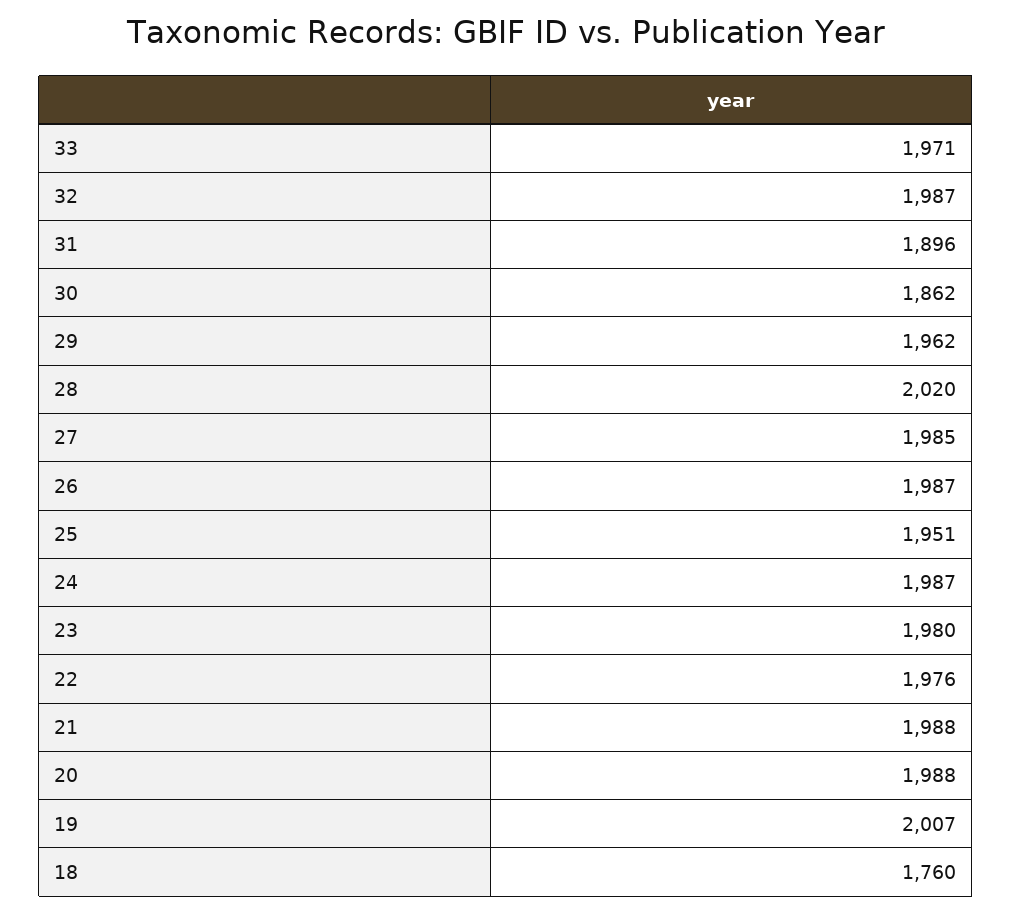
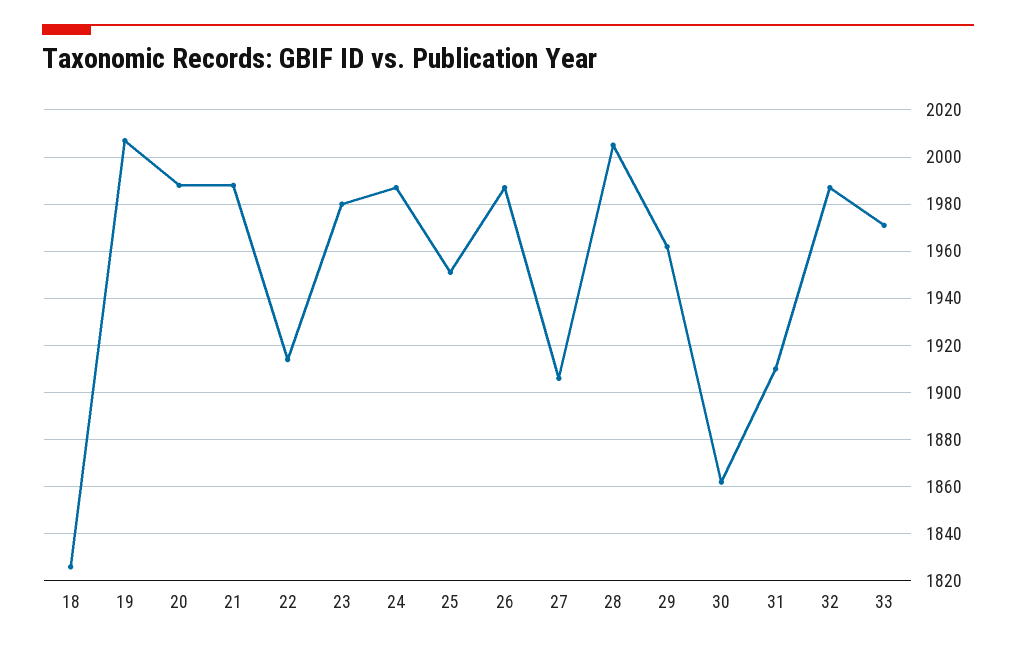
31: 1896 -> 1910
28: 2020 -> 2005
27: 1985 -> 1905
22: 1976 -> 1915
18: 1760 -> 1825

